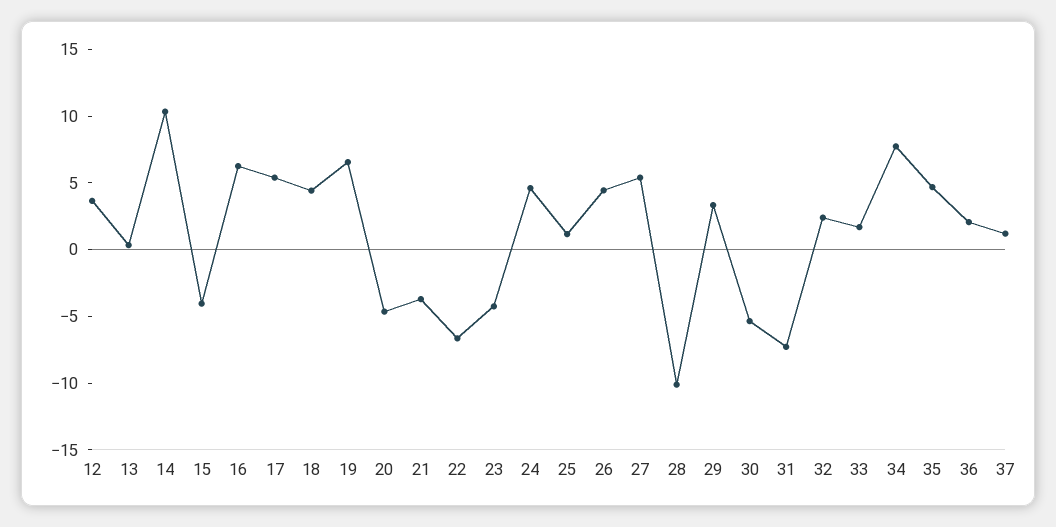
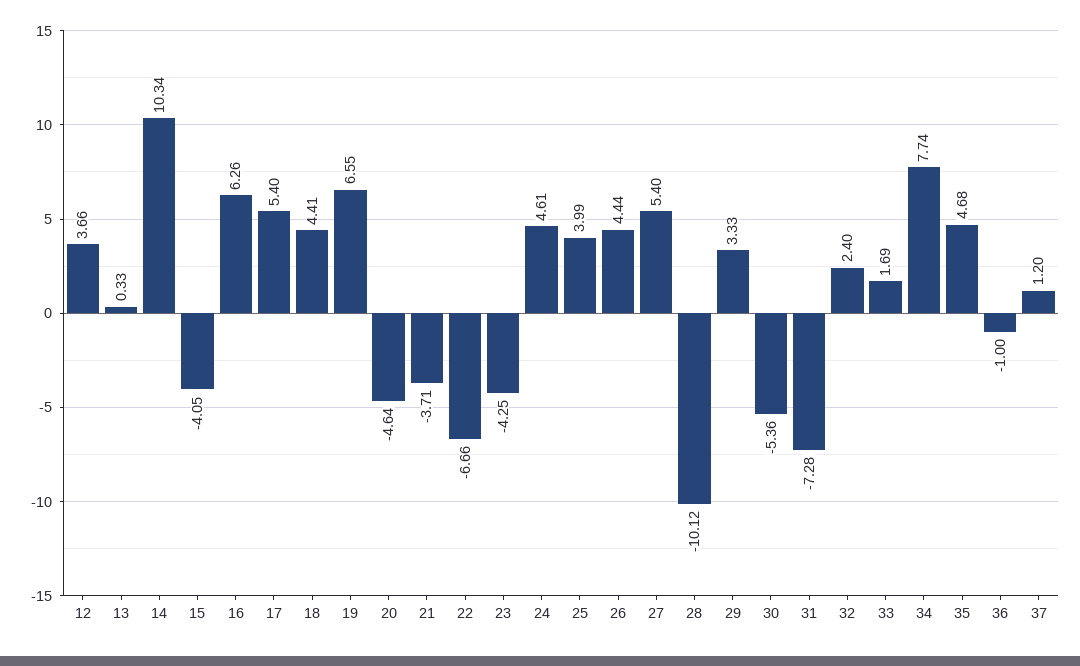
25: 1 -> 3.99
36: 2 -> -1

